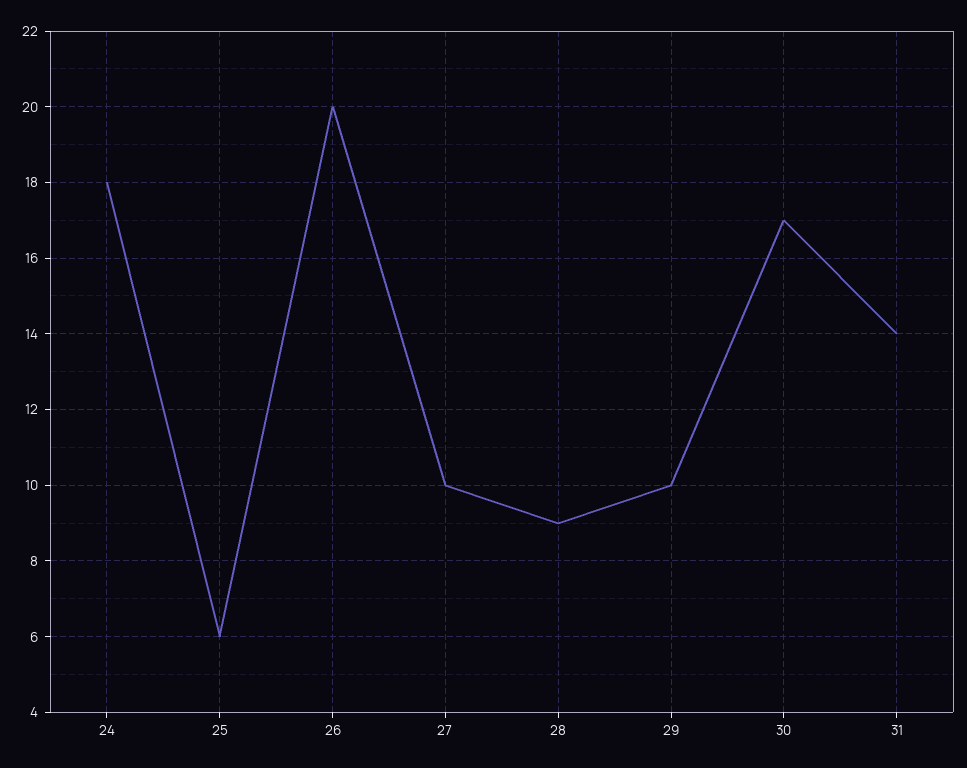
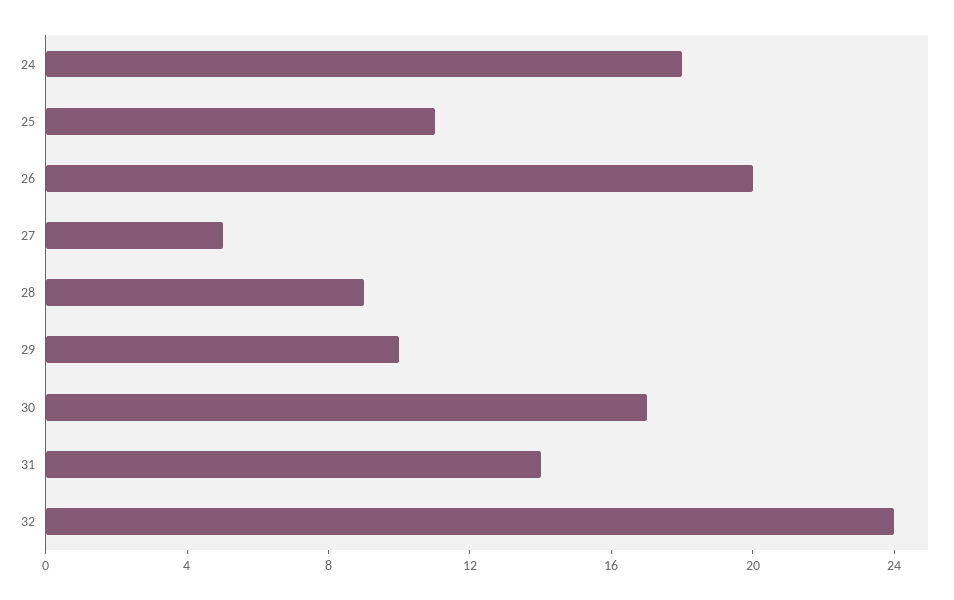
25: 6 -> 11
27: 10 -> 5
32: none -> 24

